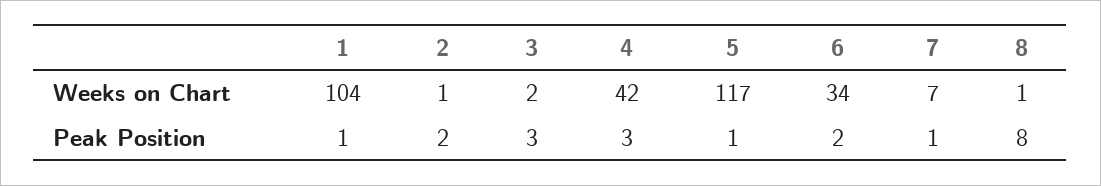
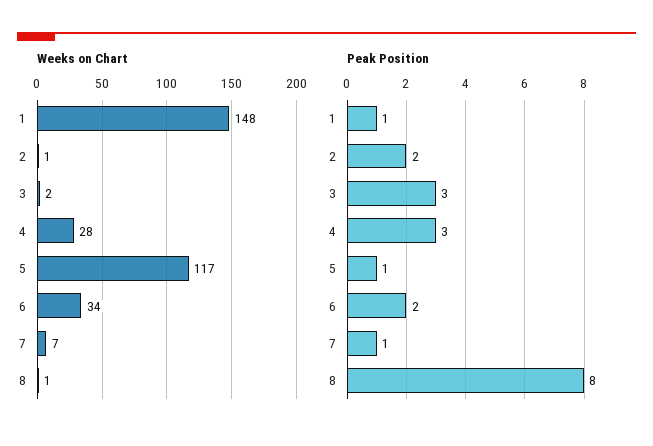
Weeks on Chart, 1: 104 -> 148
Weeks on Chart, 4: 42 -> 28

